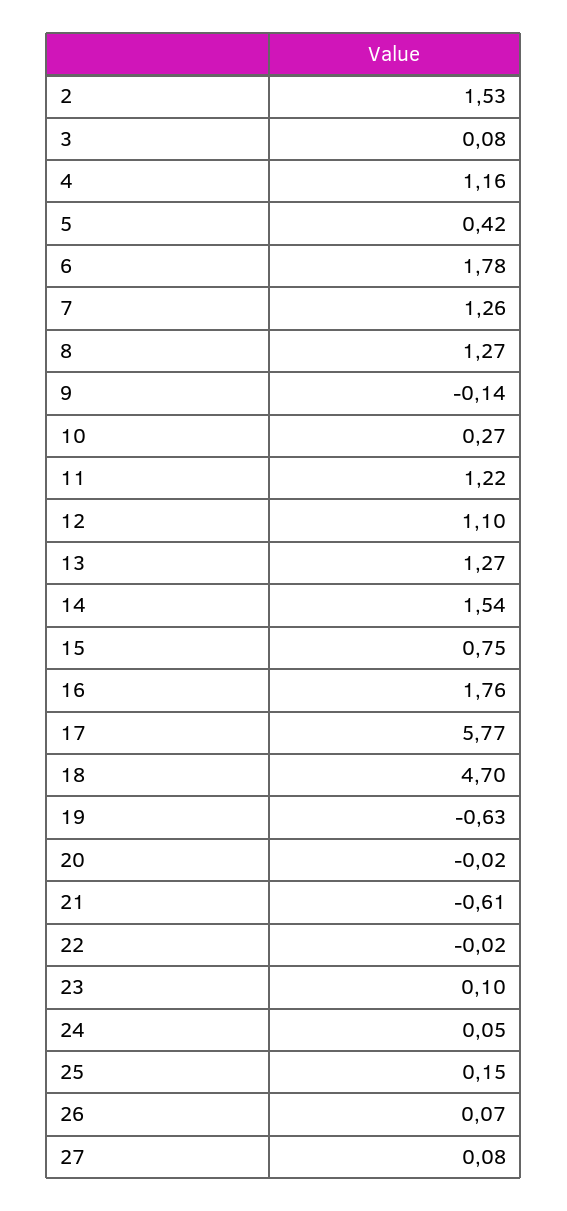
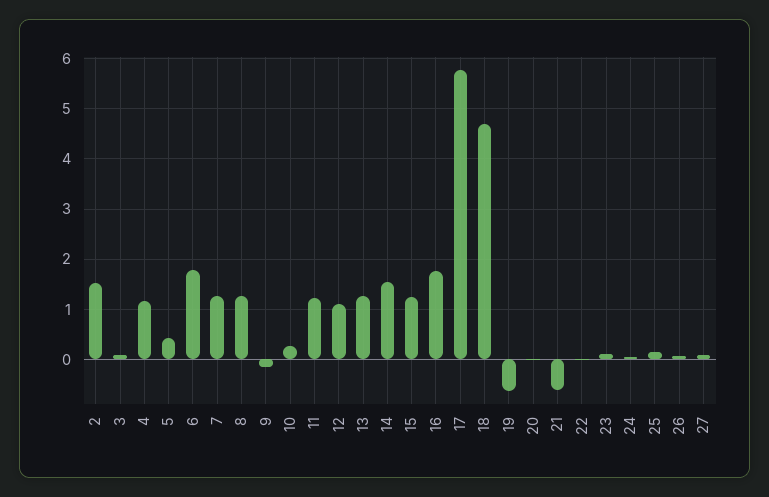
15: 0.75 -> 1.2

